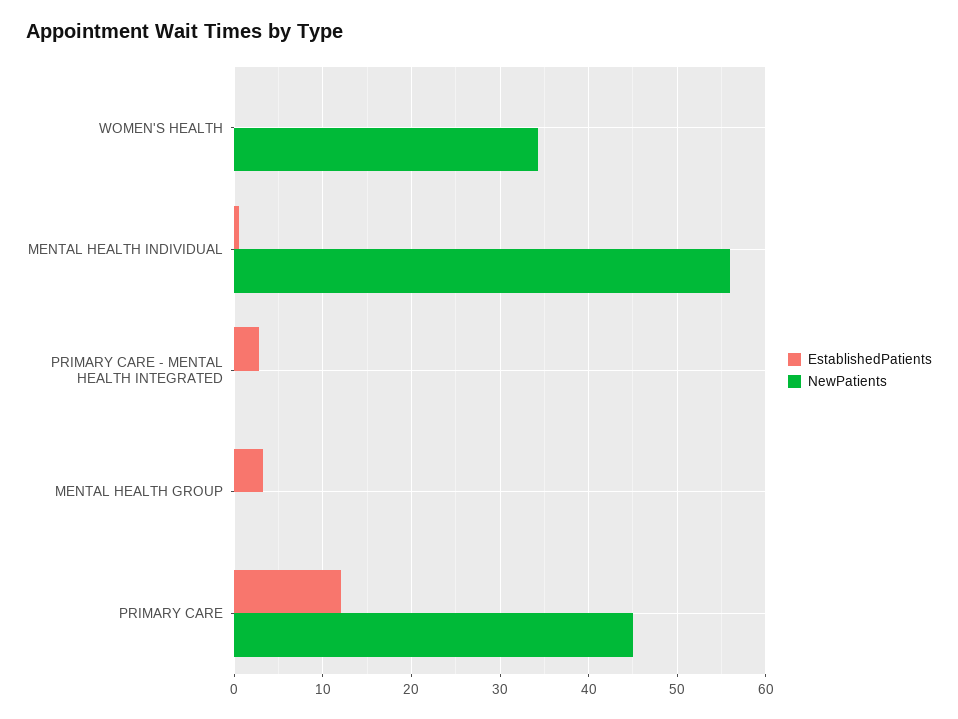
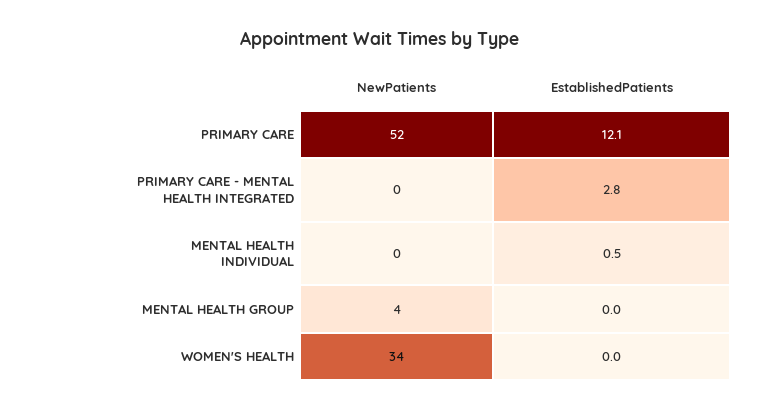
NewPatients, MENTAL HEALTH INDIVIDUAL: 56 -> 0
EstablishedPatients, MENTAL HEALTH GROUP: 3 -> 0
NewPatients, MENTAL HEALTH GROUP: 0 -> 4
NewPatients, PRIMARY CARE: 45 -> 52

